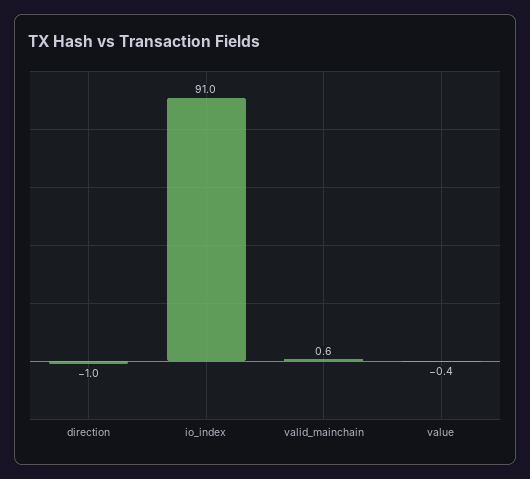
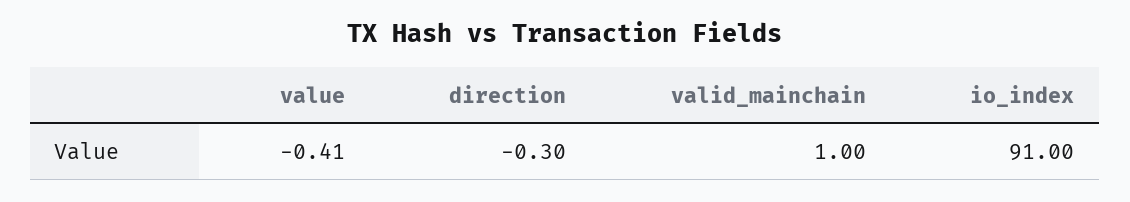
direction: -1 -> -0.3
valid_mainchain: 0.6 -> 1

